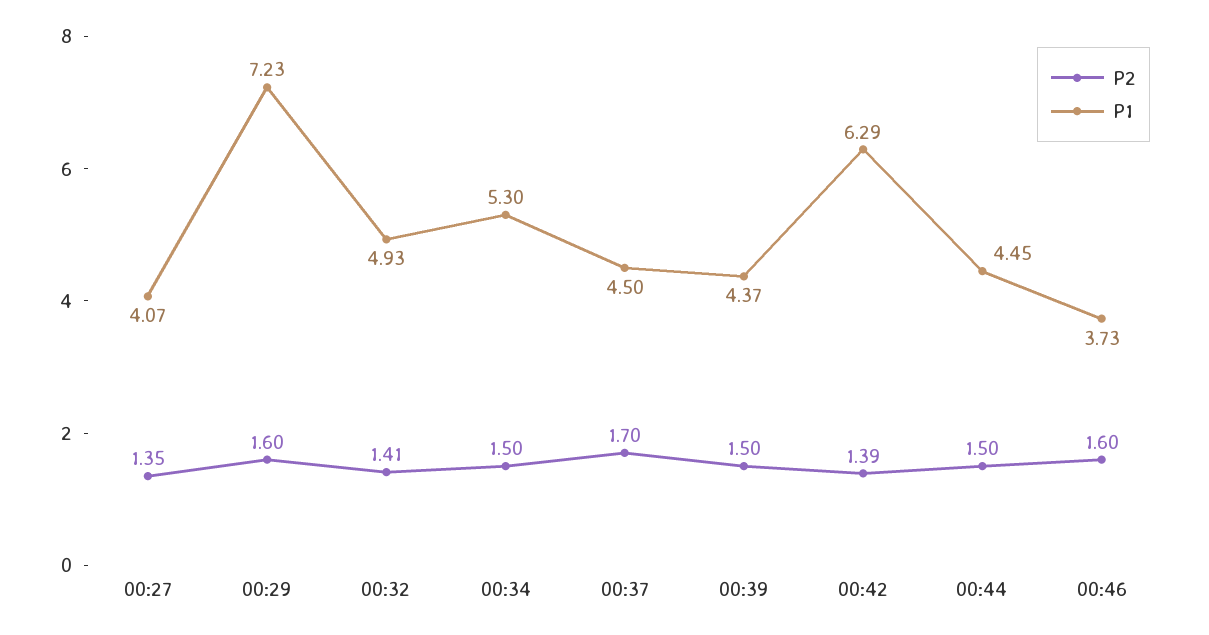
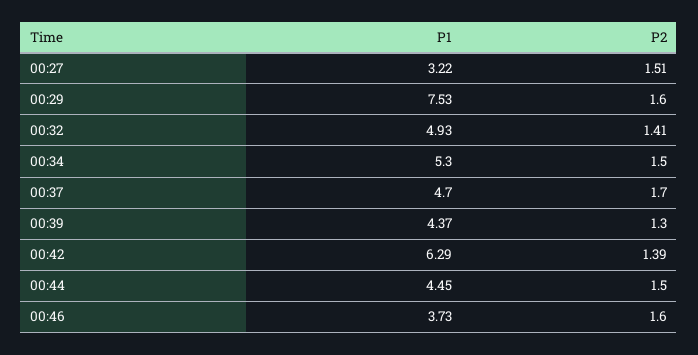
P2, 00:27: 1.35 -> 1.51
P1, 00:27: 4.07 -> 3.22
P1, 00:29: 7.23 -> 7.53
P1, 00:37: 4.5 -> 4.7
P2, 00:39: 1.5 -> 1.3

